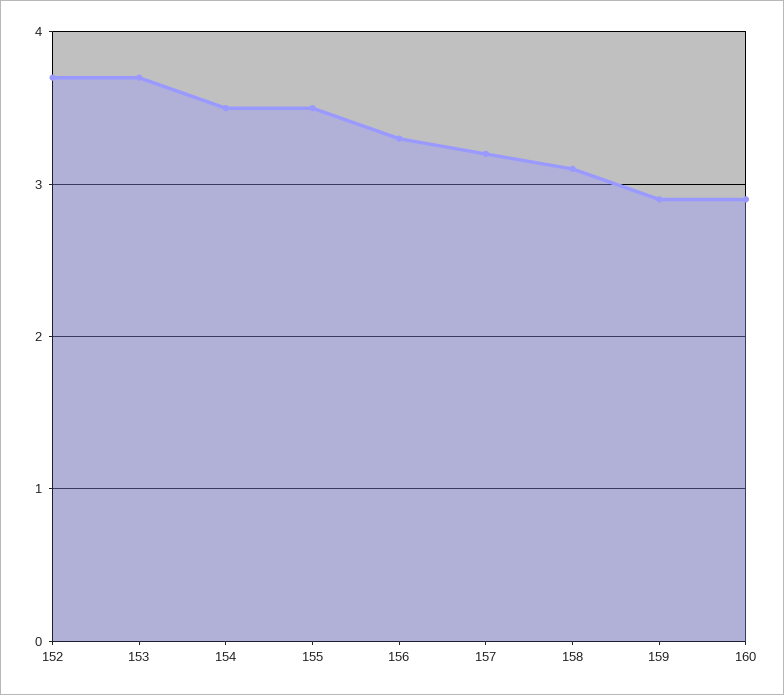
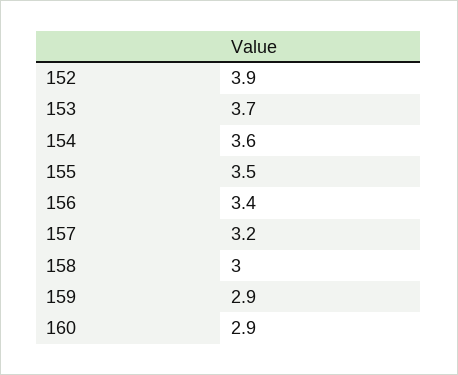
152: 3.7 -> 3.9
154: 3.5 -> 3.6
156: 3.3 -> 3.4
158: 3.1 -> 3

